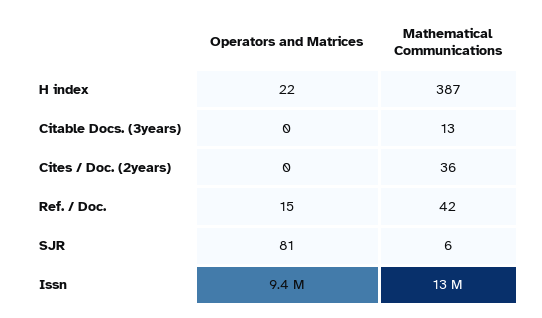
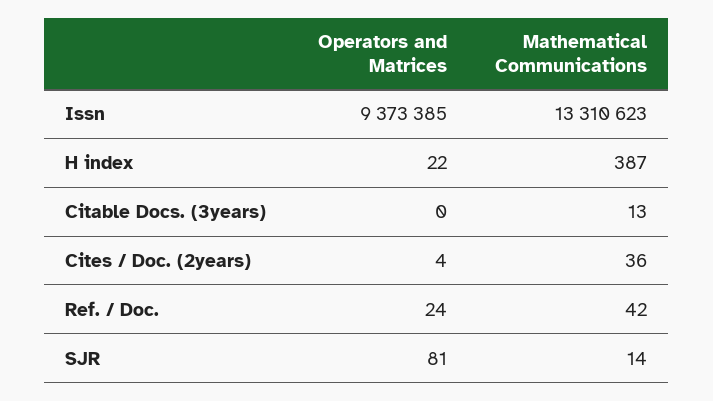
Operators and Matrices, Cites / Doc. (2years): 0 -> 4
Operators and Matrices, Ref. / Doc.: 15 -> 24
Mathematical Communications, SJR: 6 -> 14

